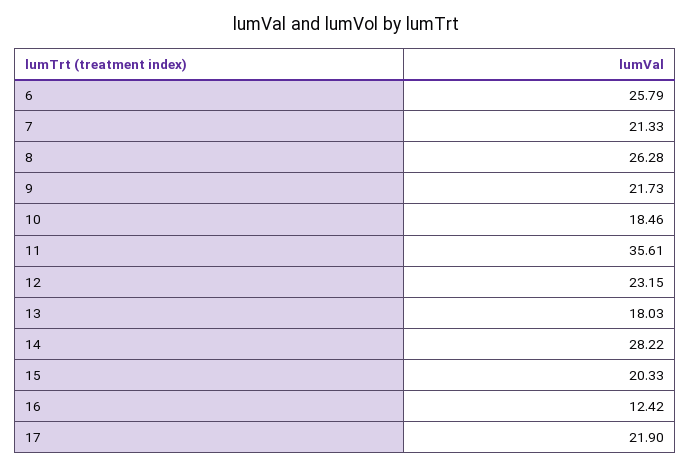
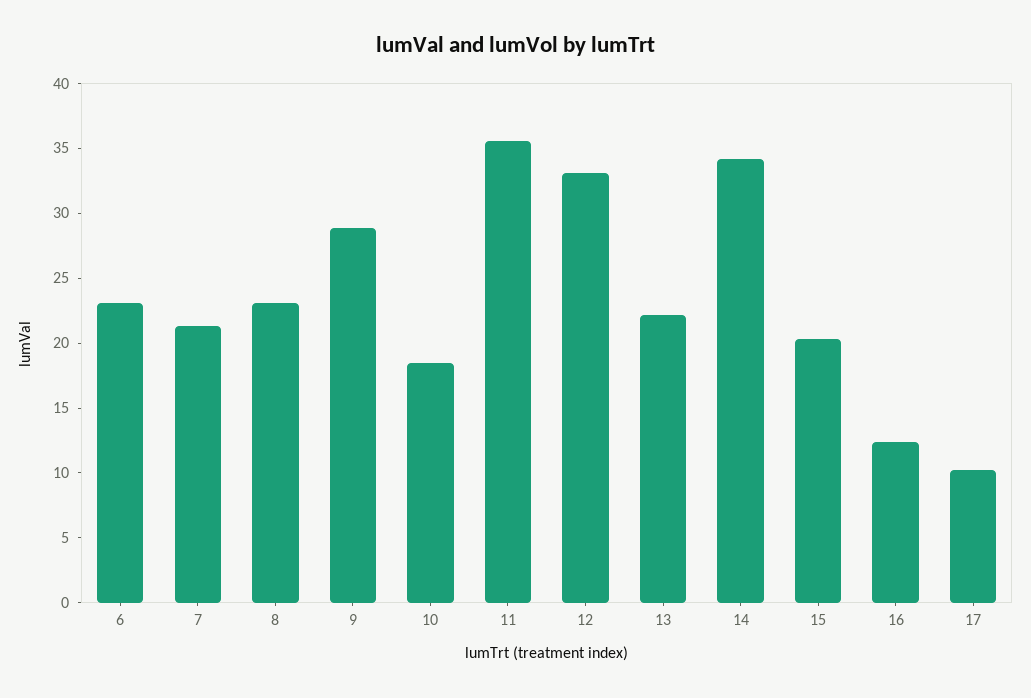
6: 25.79 -> 23
8: 26.28 -> 23
9: 21.73 -> 29
12: 23.15 -> 33
13: 18.03 -> 22
14: 28.22 -> 34
17: 21.9 -> 10

